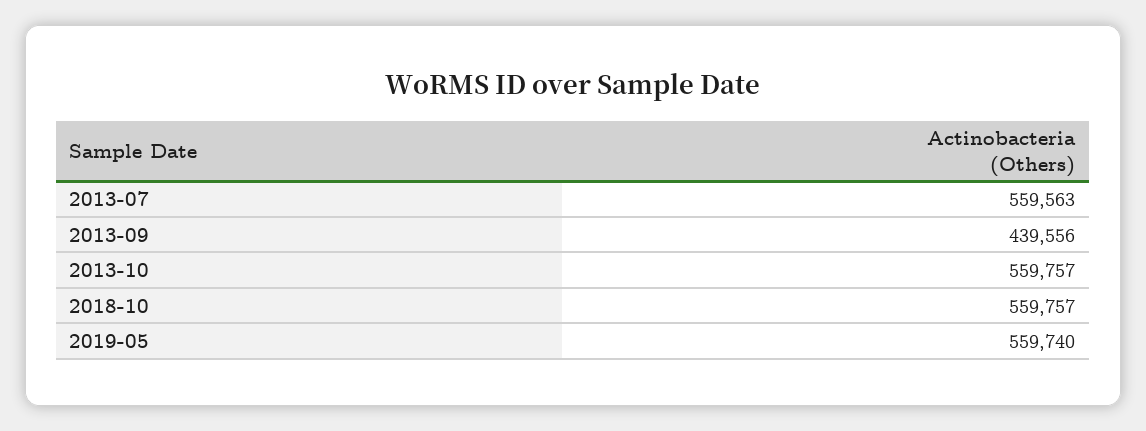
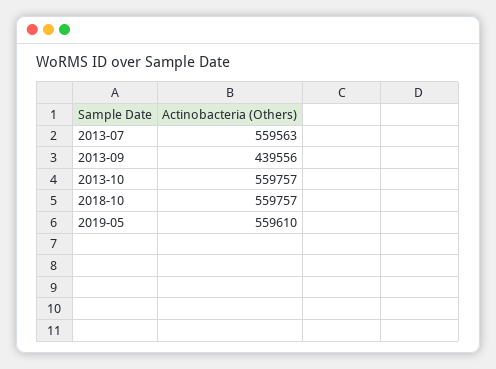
2019-05: 559740 -> 559610

